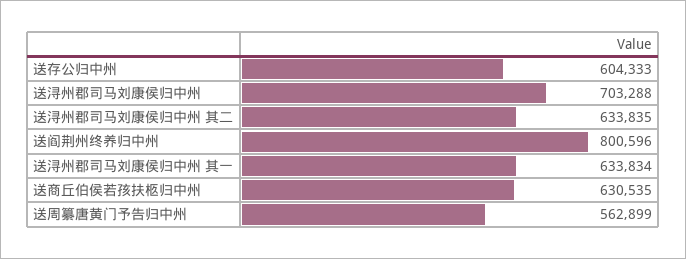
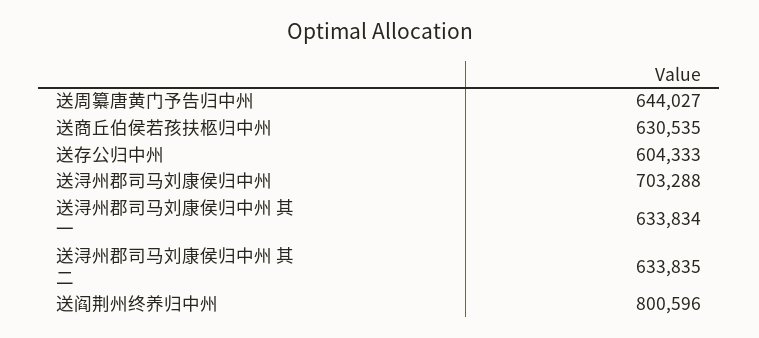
送周纂唐黄门予告归中州: 562899 -> 644027

